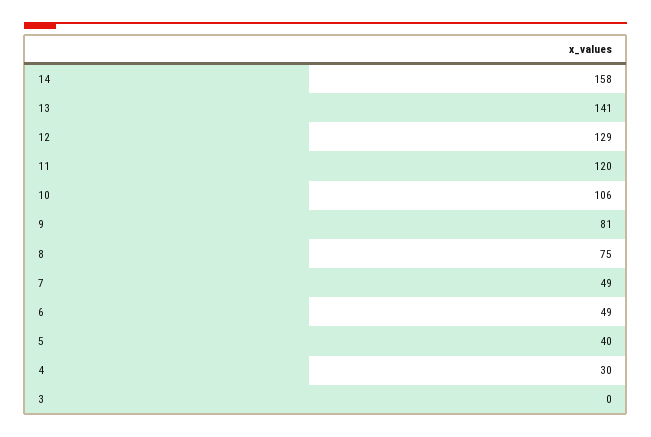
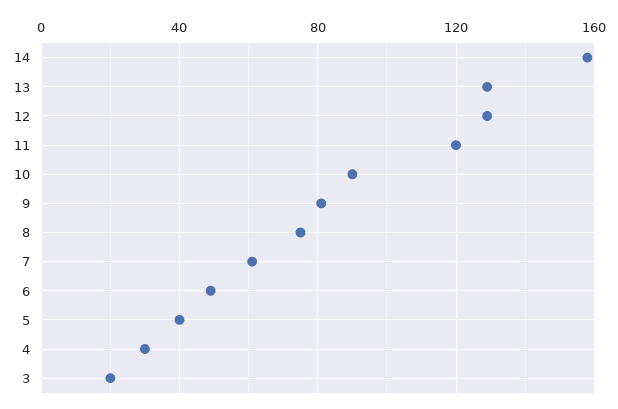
13: 141 -> 130
10: 106 -> 90
7: 49 -> 60
3: 0 -> 20

